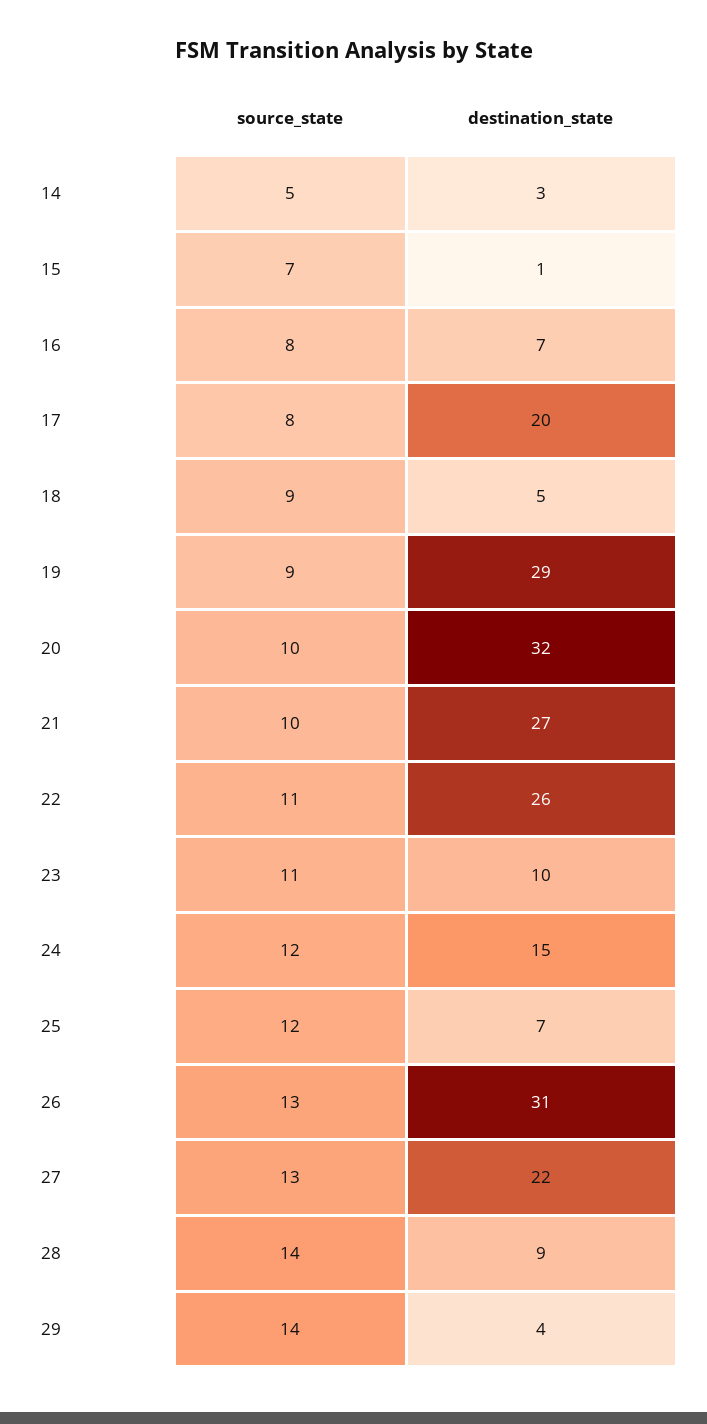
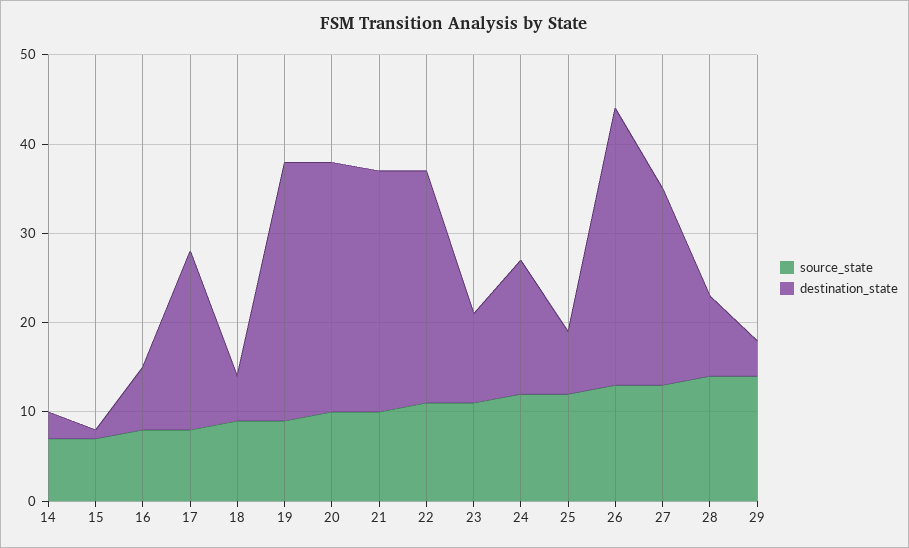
source_state, 14: 5 -> 7
destination_state, 20: 32 -> 28

